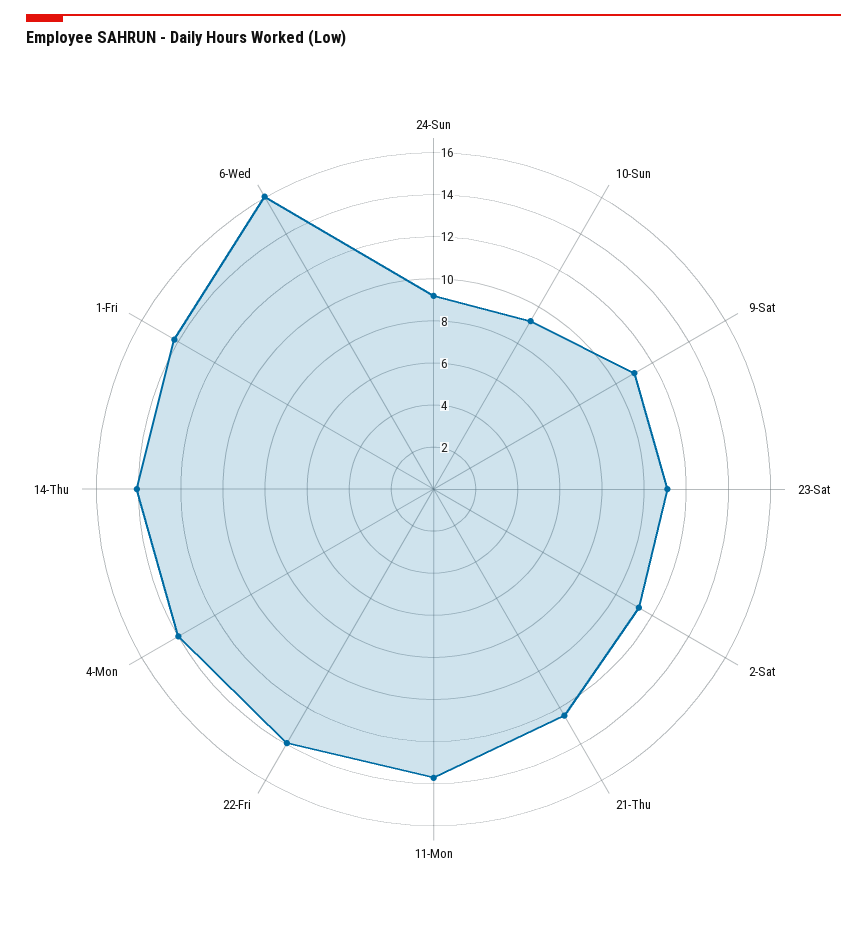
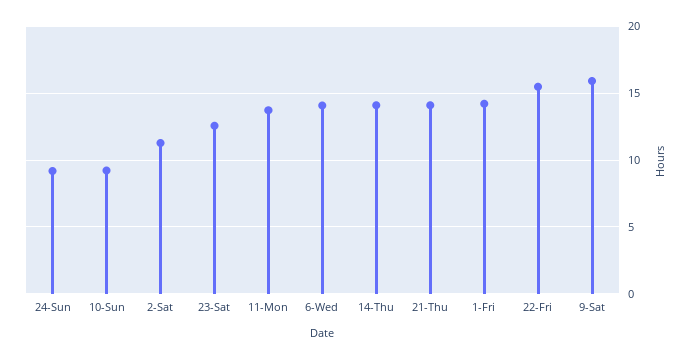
9-Sat: 11 -> 16
23-Sat: 11 -> 12.5
21-Thu: 12.5 -> 14
22-Fri: 14 -> 15.5
4-Mon: 14 -> none
6-Wed: 16 -> 14

